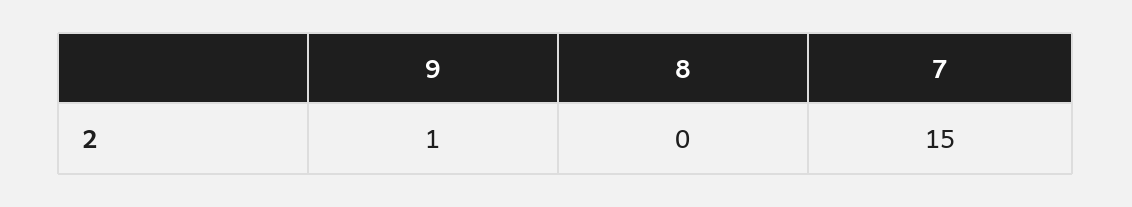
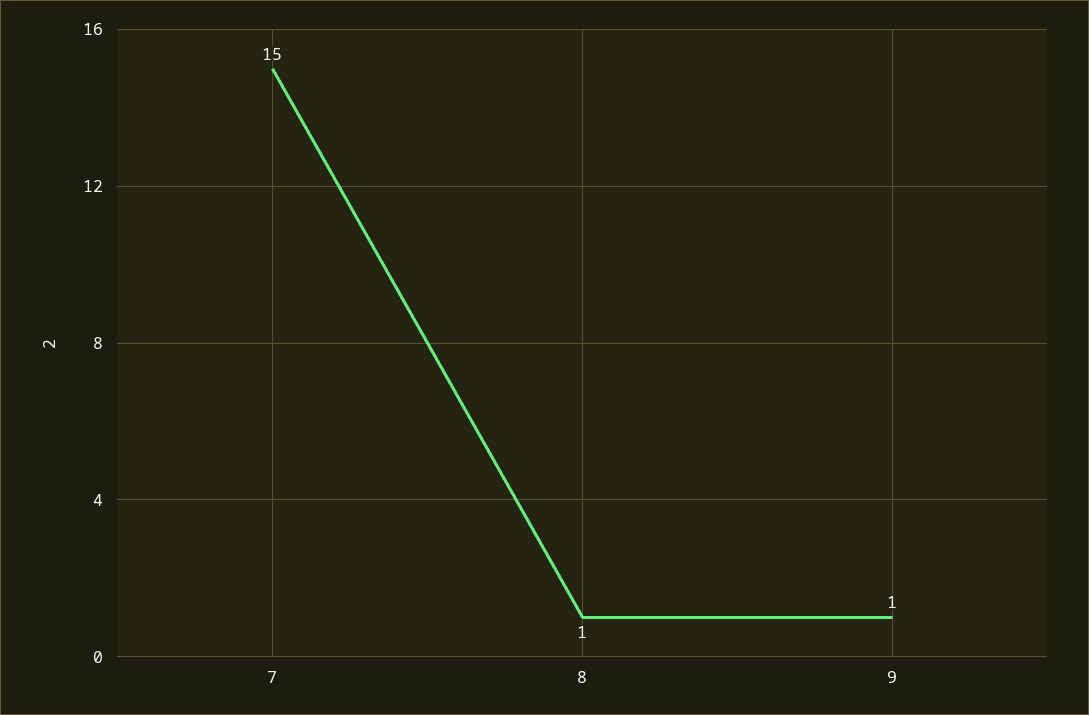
8: 0 -> 1

